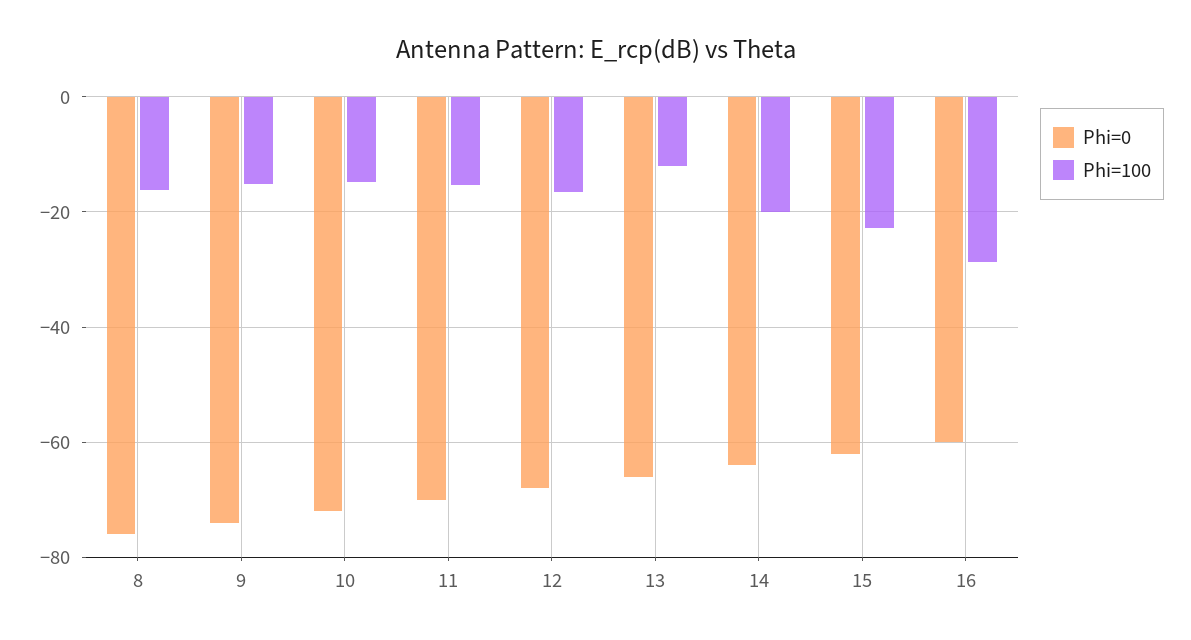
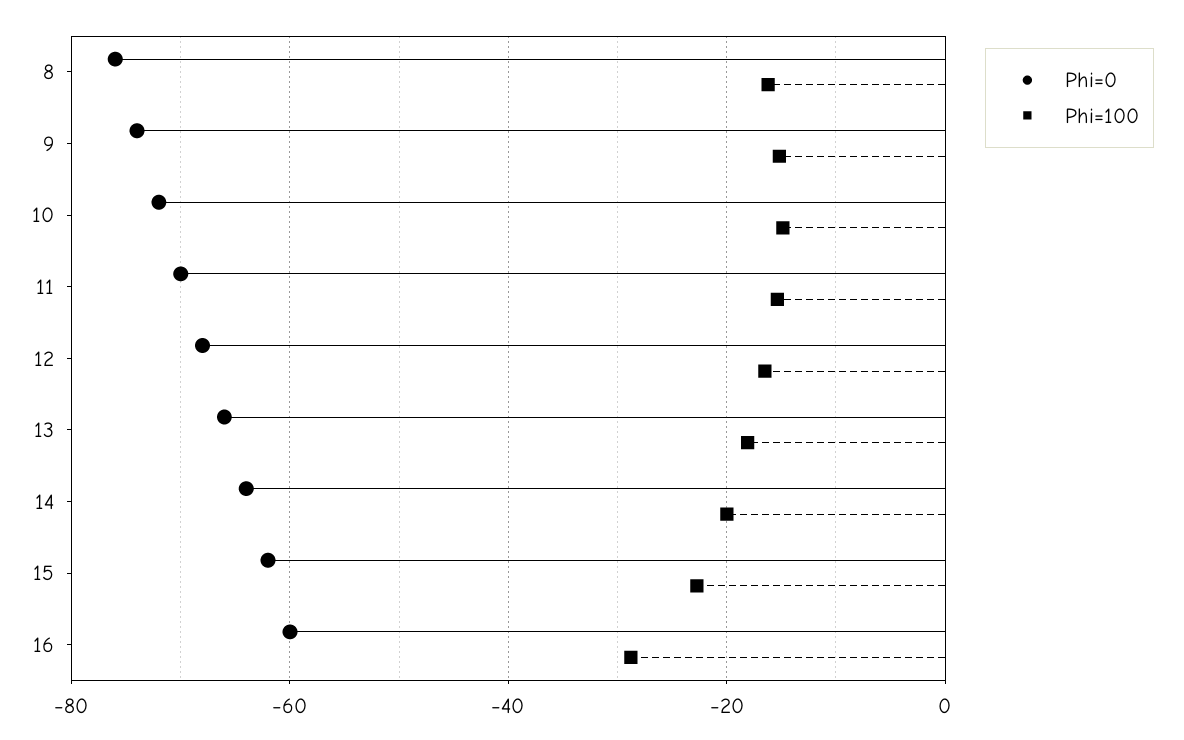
Phi=100, 13: -12 -> -18

